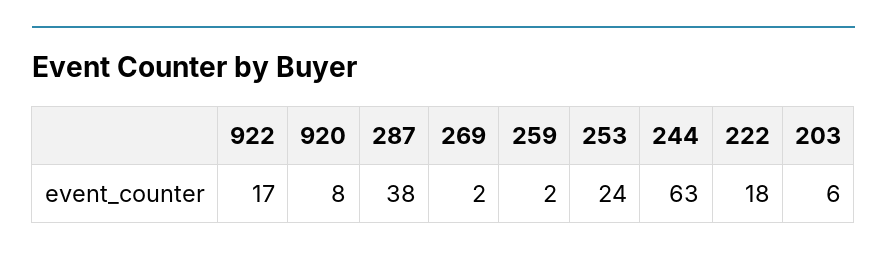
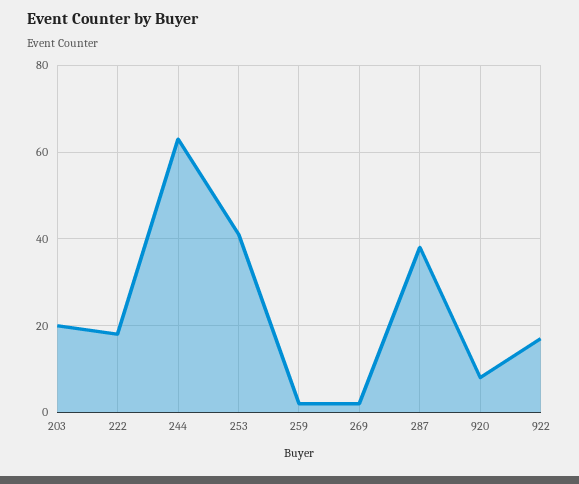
253: 24 -> 40
203: 6 -> 20

